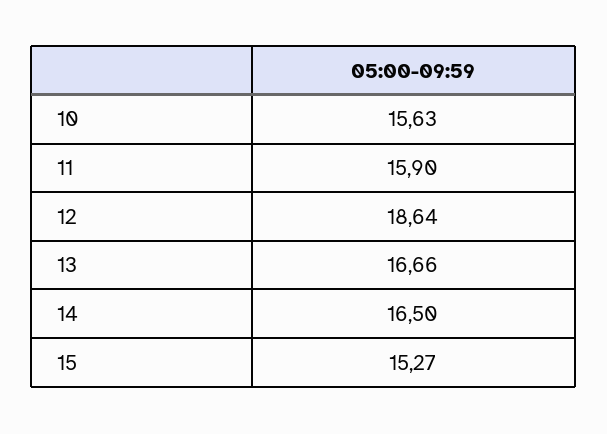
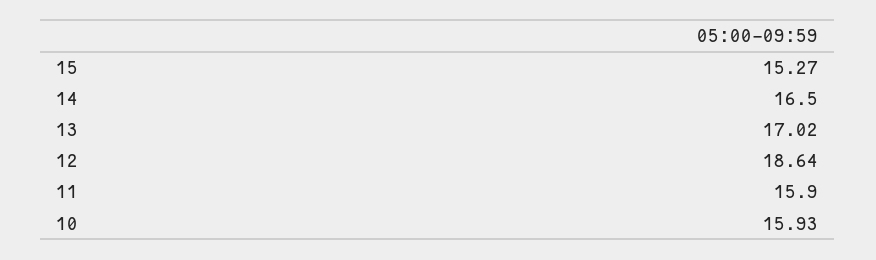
10: 15.63 -> 15.93
13: 16.66 -> 17.02

